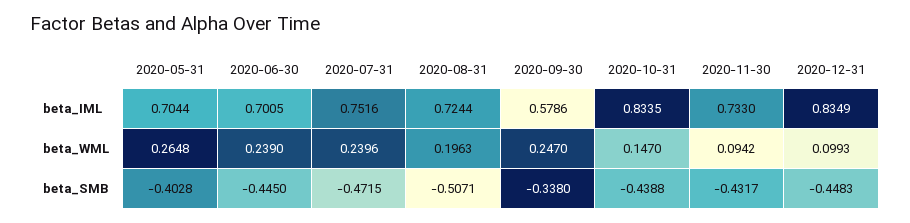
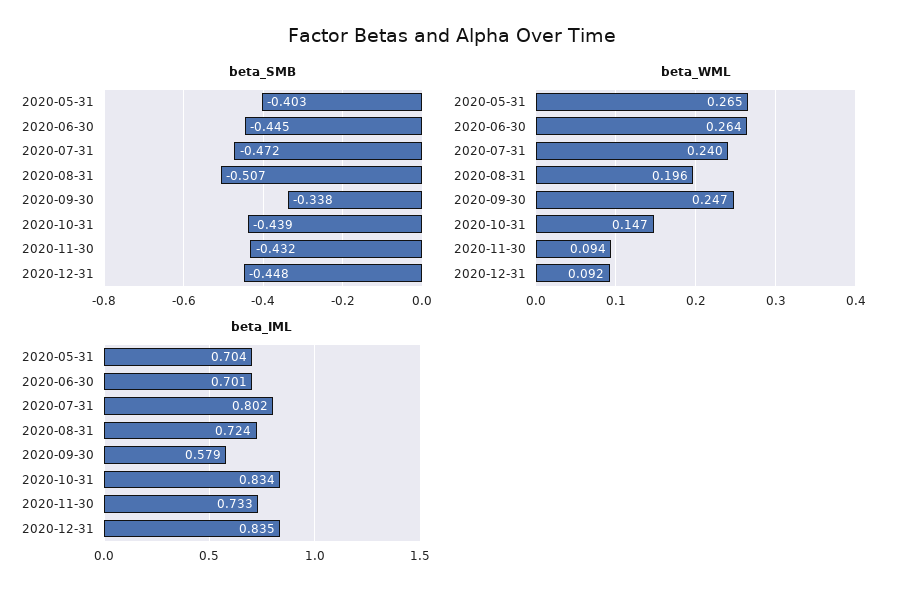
beta_IML, 2020-07-31: 0.7516 -> 0.802
beta_WML, 2020-06-30: 0.239 -> 0.264
beta_WML, 2020-12-31: 0.0993 -> 0.092

